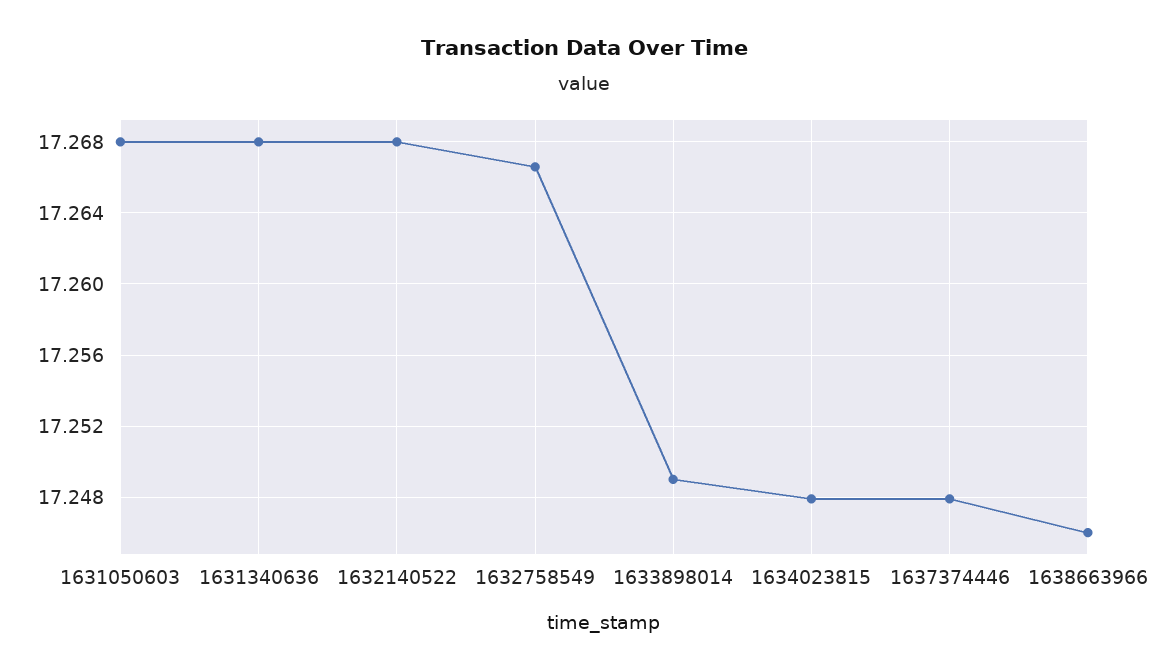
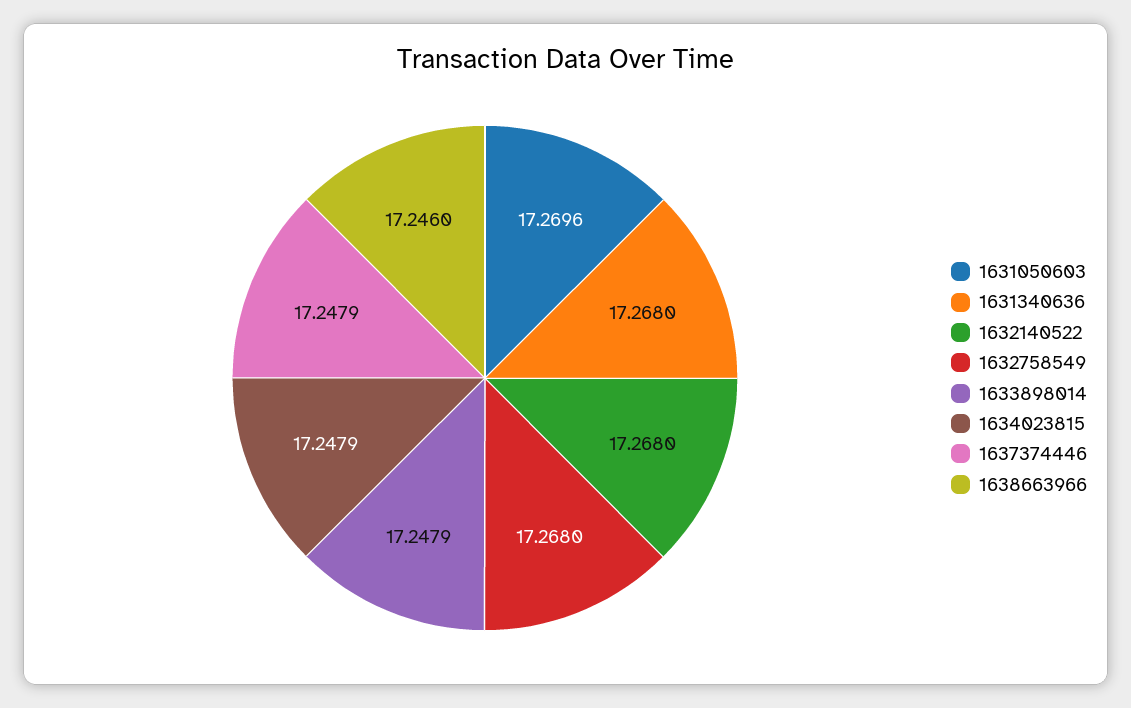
1631050603: 17.268 -> 17.2696
1632758549: 17.2665 -> 17.268
1633898014: 17.249 -> 17.2479

